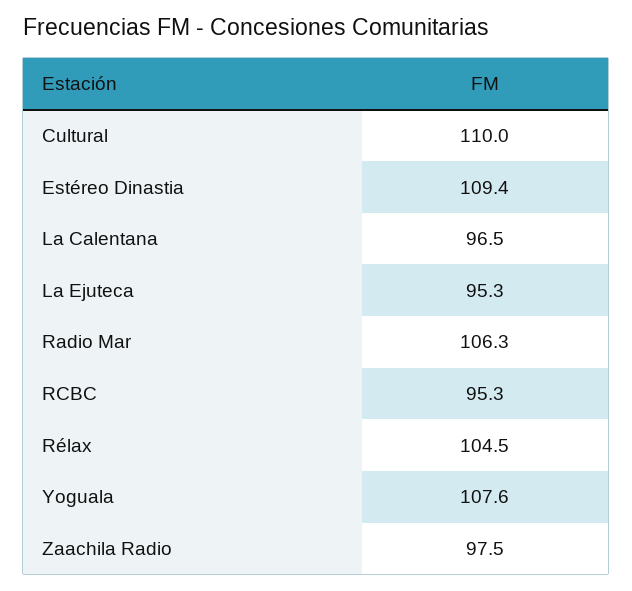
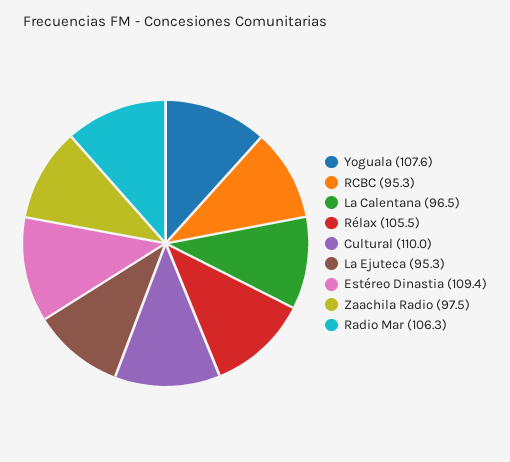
Rélax: 104.5 -> 105.5

